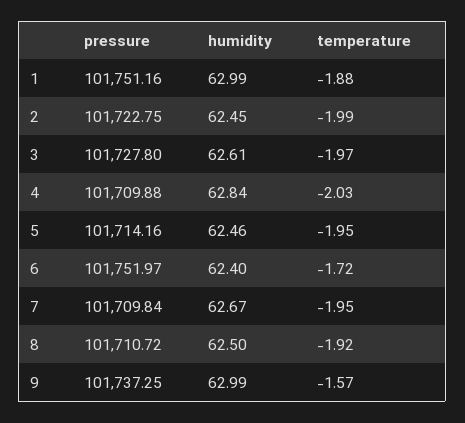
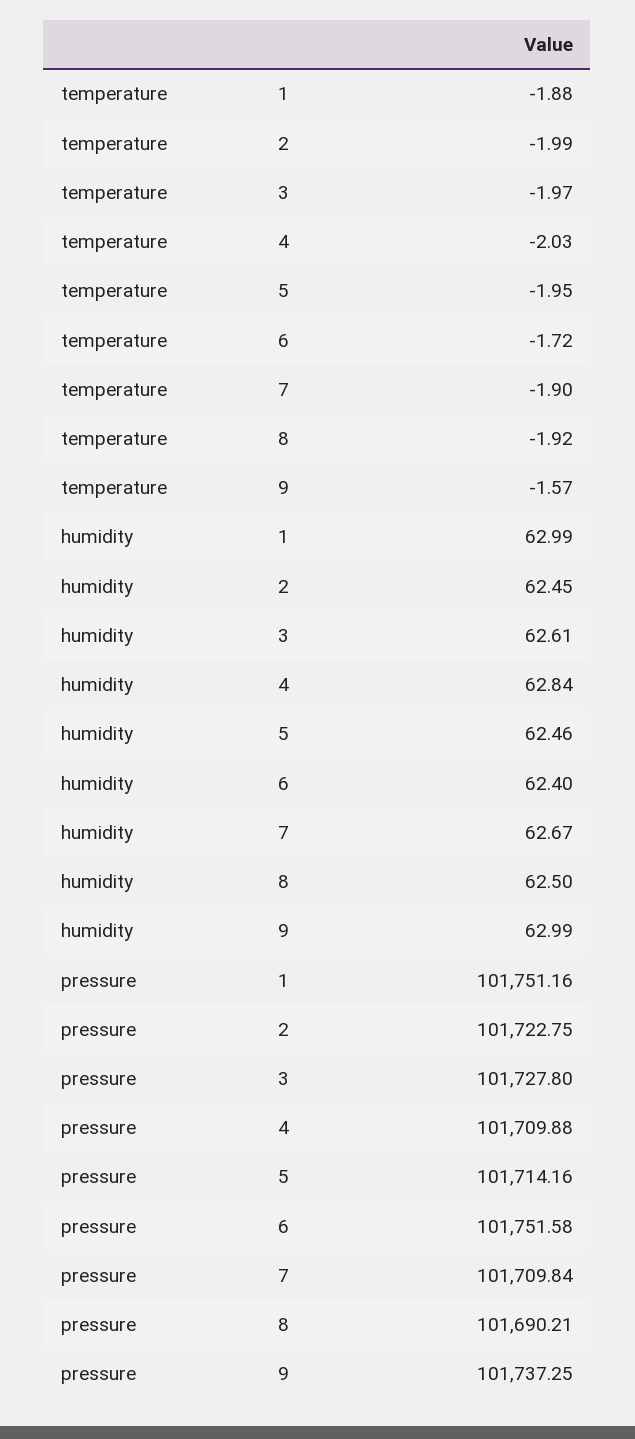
pressure, 6: 101751.97 -> 101751.58
temperature, 7: -1.95 -> -1.9
pressure, 8: 101710.72 -> 101690.21

